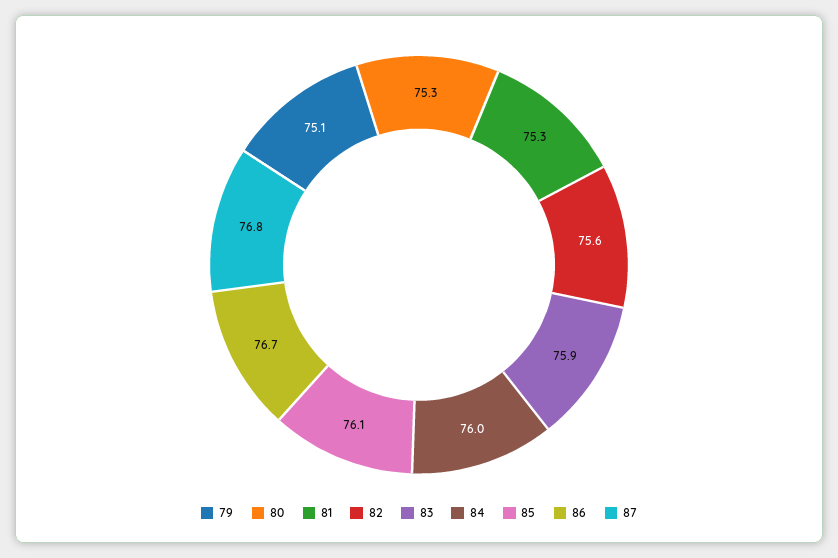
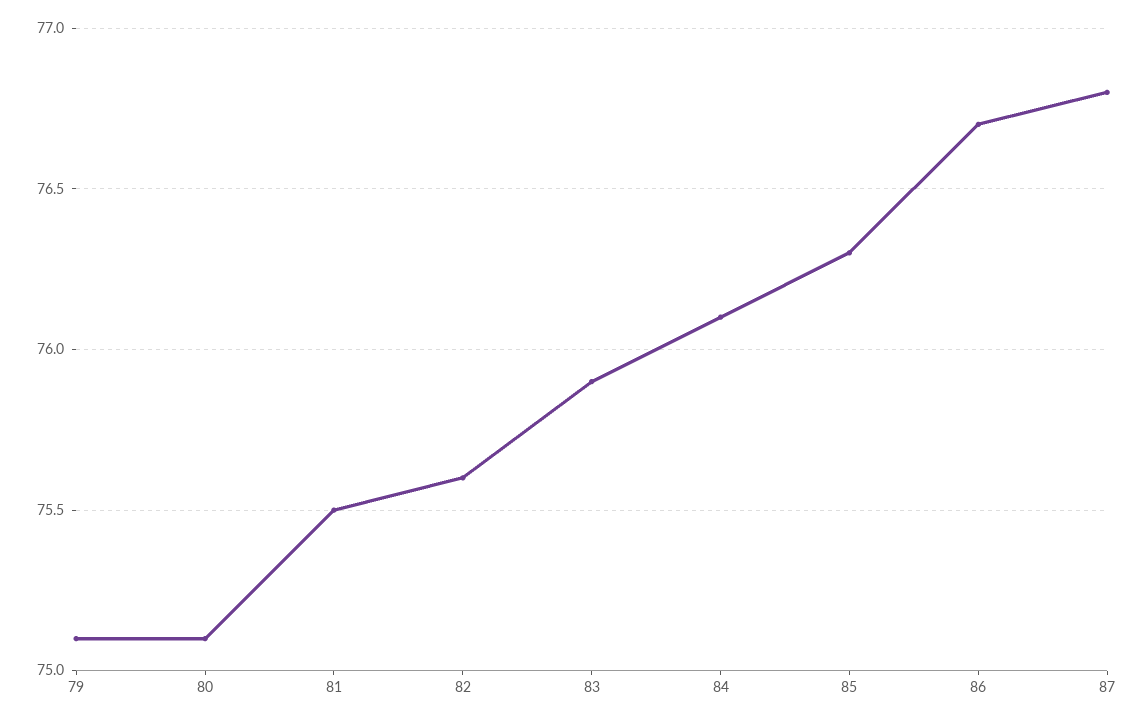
80: 75.3 -> 75.1
81: 75.3 -> 75.5
84: 76 -> 76.1
85: 76.1 -> 76.3

